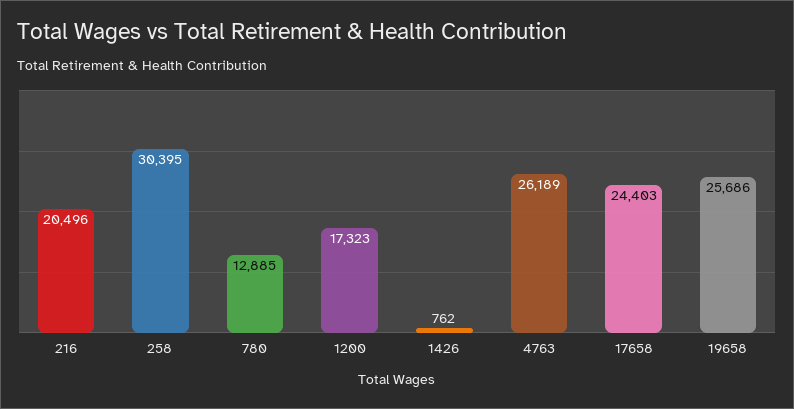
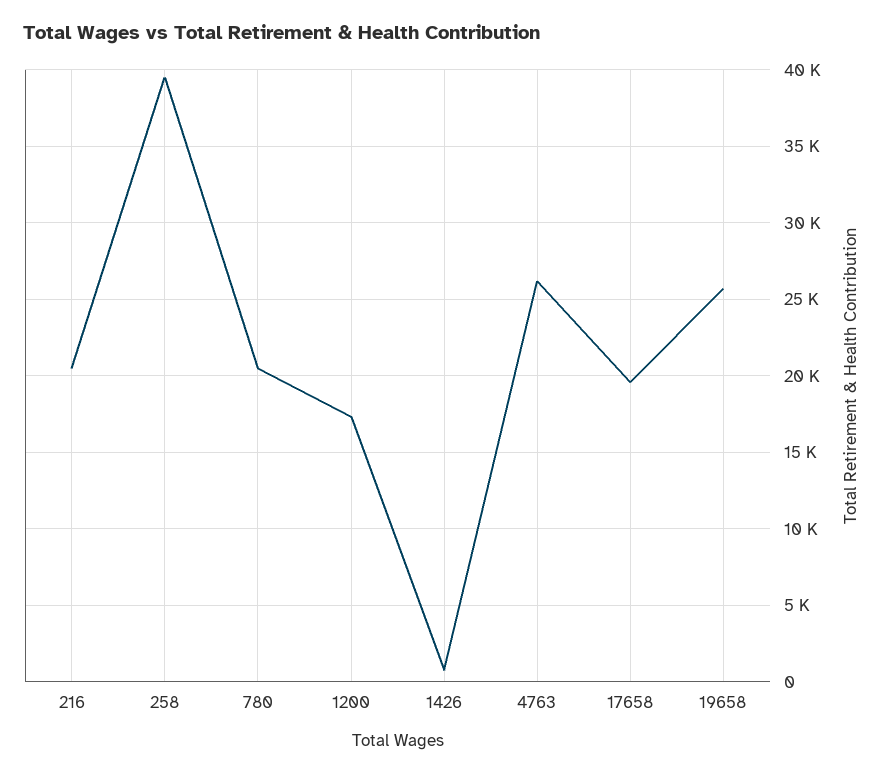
258: 30395 -> 39500
780: 12885 -> 20500
17658: 24403 -> 19500

